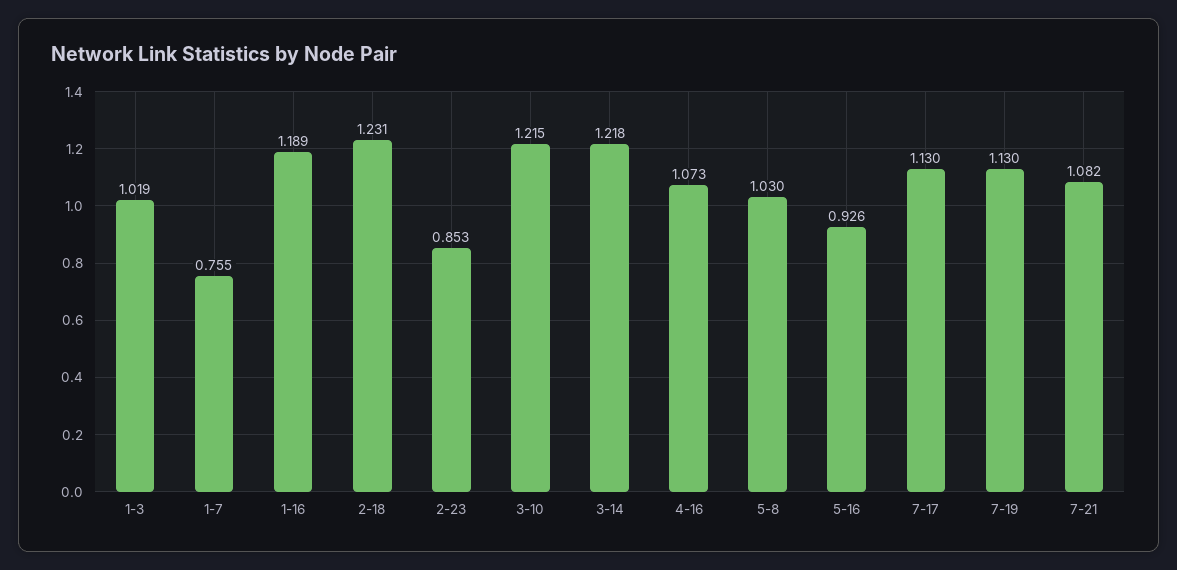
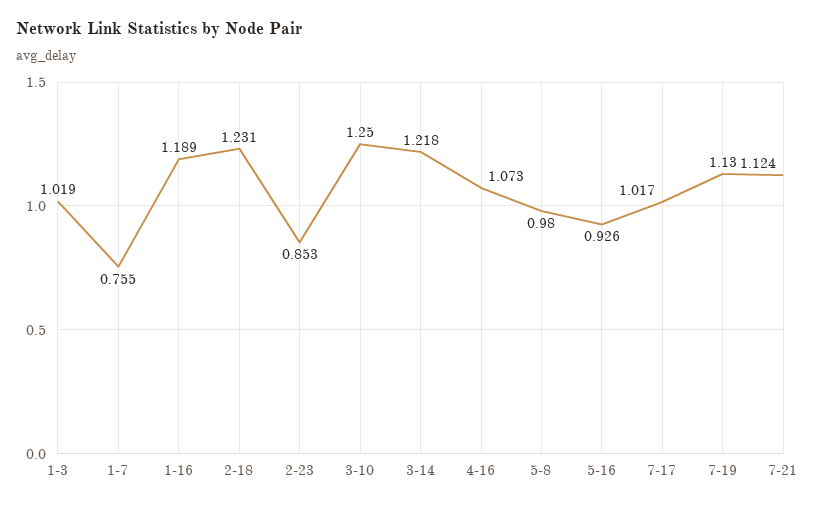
3-10: 1.215 -> 1.25
5-8: 1.03 -> 0.98
7-17: 1.13 -> 1.017
7-21: 1.082 -> 1.124

